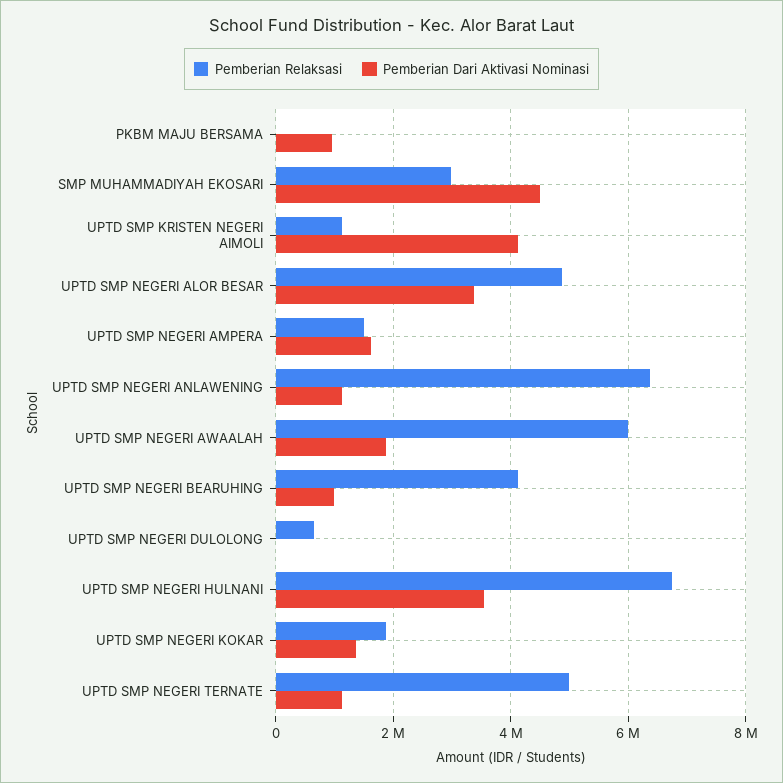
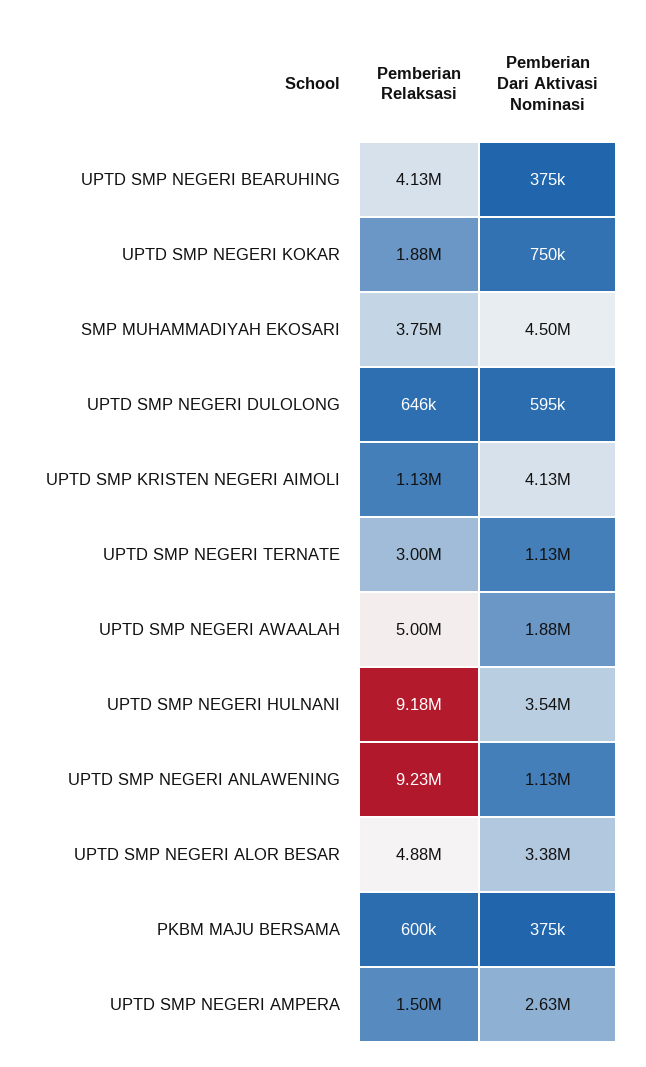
Pemberian Relaksasi, PKBM MAJU BERSAMA: 0 -> 600000
Pemberian Dari Aktivasi Nominasi, PKBM MAJU BERSAMA: 1000000 -> 375000
Pemberian Relaksasi, SMP MUHAMMADIYAH EKOSARI: 3000000 -> 3750000
Pemberian Dari Aktivasi Nominasi, UPTD SMP NEGERI AMPERA: 1600000 -> 2630000
Pemberian Relaksasi, UPTD SMP NEGERI ANLAWENING: 6400000 -> 9230000
Pemberian Relaksasi, UPTD SMP NEGERI AWAALAH: 6000000 -> 5000000
Pemberian Dari Aktivasi Nominasi, UPTD SMP NEGERI BEARUHING: 1000000 -> 375000
Pemberian Dari Aktivasi Nominasi, UPTD SMP NEGERI DULOLONG: 0 -> 595000
Pemberian Relaksasi, UPTD SMP NEGERI HULNANI: 6800000 -> 9180000
Pemberian Dari Aktivasi Nominasi, UPTD SMP NEGERI KOKAR: 1400000 -> 750000
Pemberian Relaksasi, UPTD SMP NEGERI TERNATE: 5000000 -> 3000000

